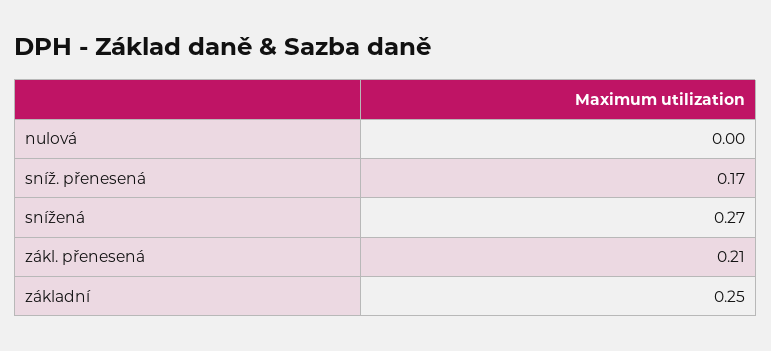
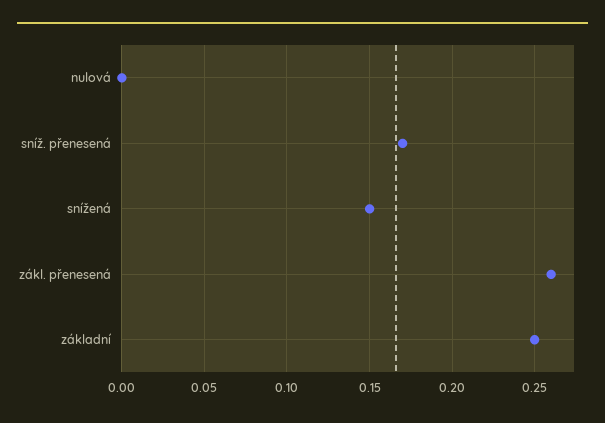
snížená: 0.27 -> 0.15
zákl. přenesená: 0.21 -> 0.26

